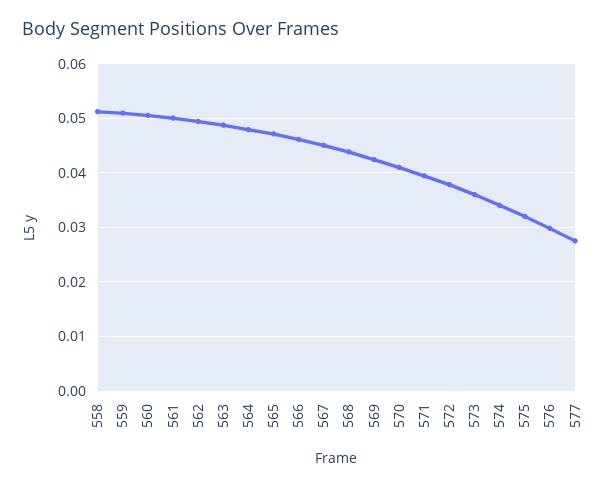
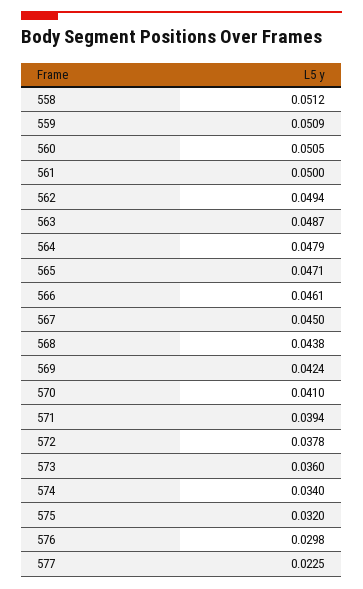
577: 0.028 -> 0.0225

